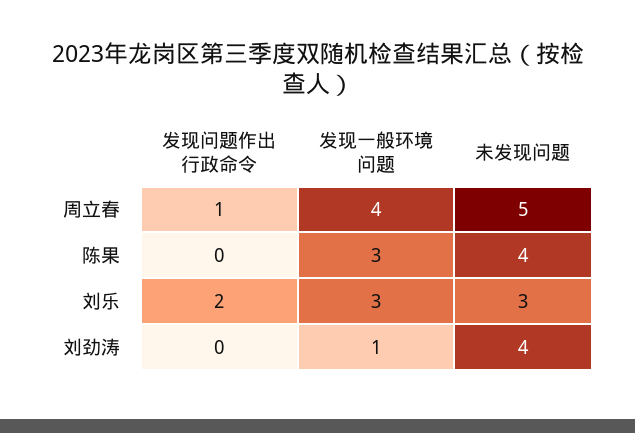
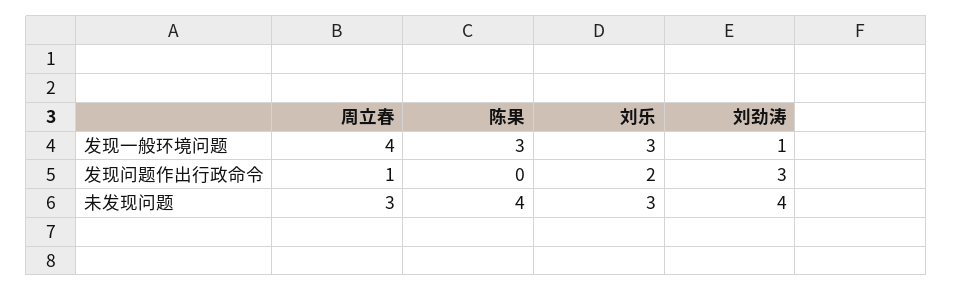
未发现问题, 周立春: 5 -> 3
发现问题作出行政命令, 刘劲涛: 0 -> 3

